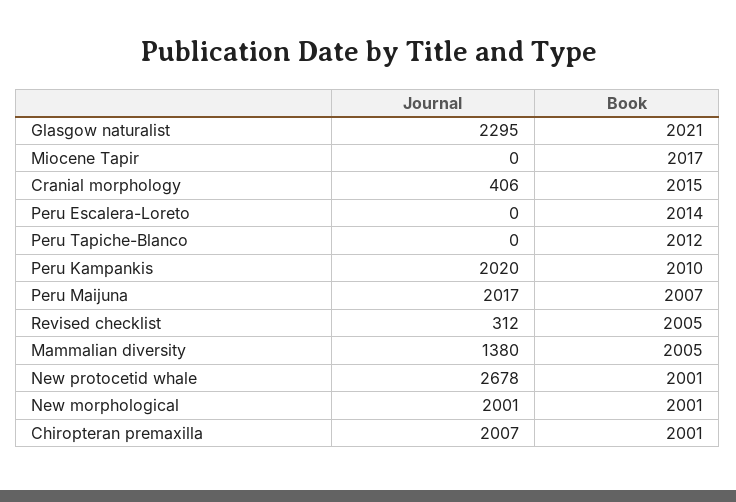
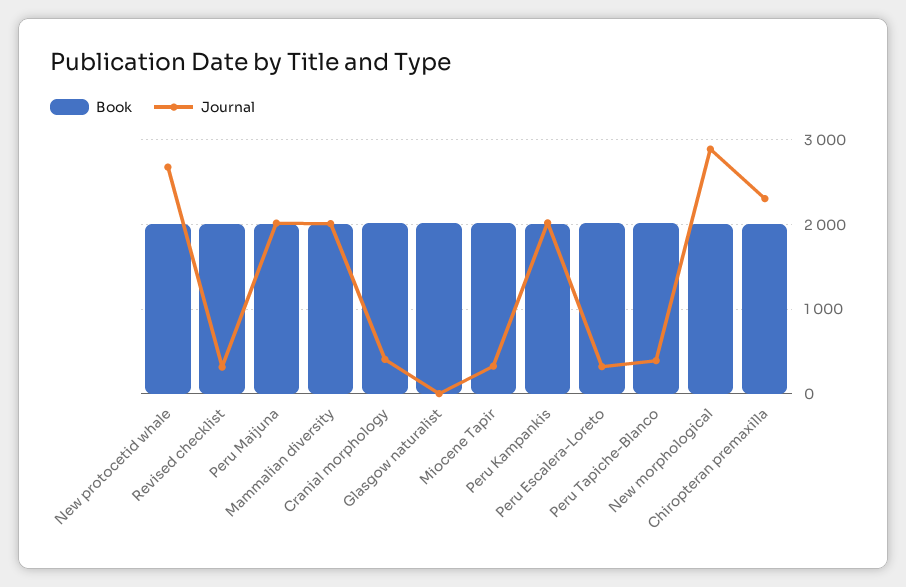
Journal, Glasgow naturalist: 2295 -> 0
Journal, Miocene Tapir: 0 -> 300
Journal, Peru Escalera-Loreto: 0 -> 300
Journal, Peru Tapiche-Blanco: 0 -> 400
Journal, Mammalian diversity: 1380 -> 2000
Journal, New morphological: 2001 -> 2900
Journal, Chiropteran premaxilla: 2007 -> 2300

